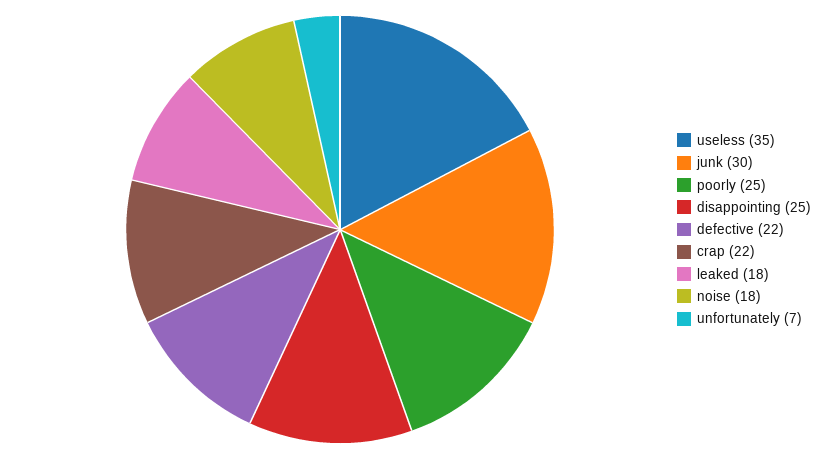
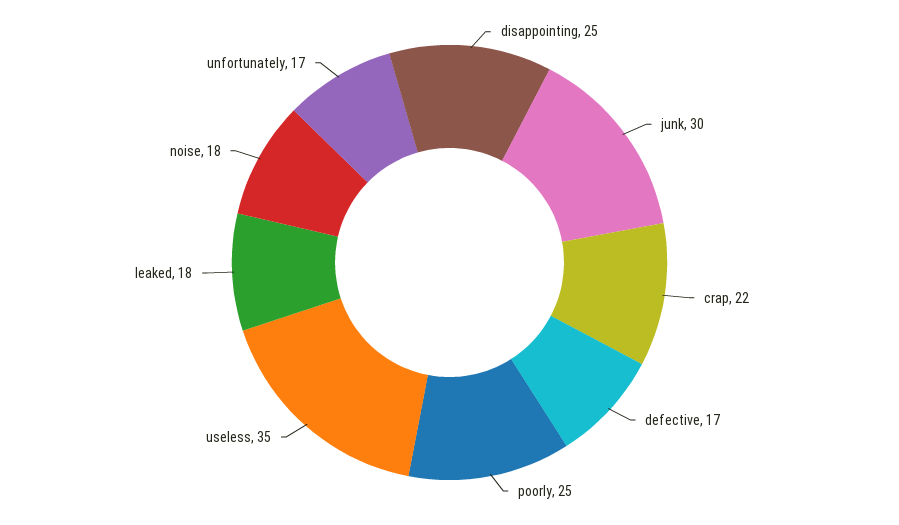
defective: 22 -> 17
unfortunately: 7 -> 17

